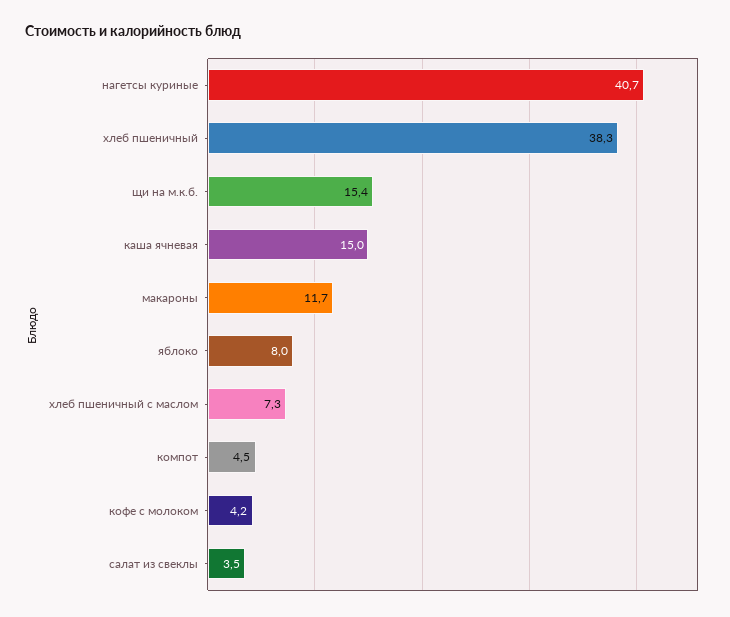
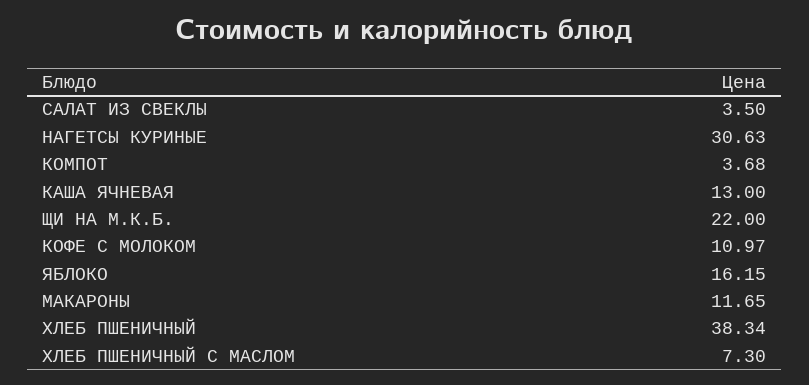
нагетсы куриные: 40.7 -> 30.63
щи на м.к.б.: 15.4 -> 22
каша ячневая: 15 -> 13
яблоко: 8 -> 16.15
компот: 4.5 -> 3.68
кофе с молоком: 4.2 -> 10.97

